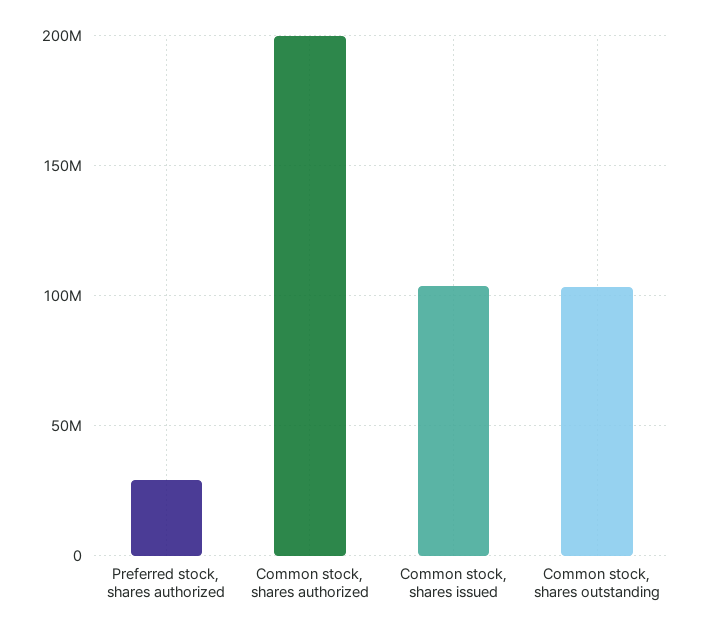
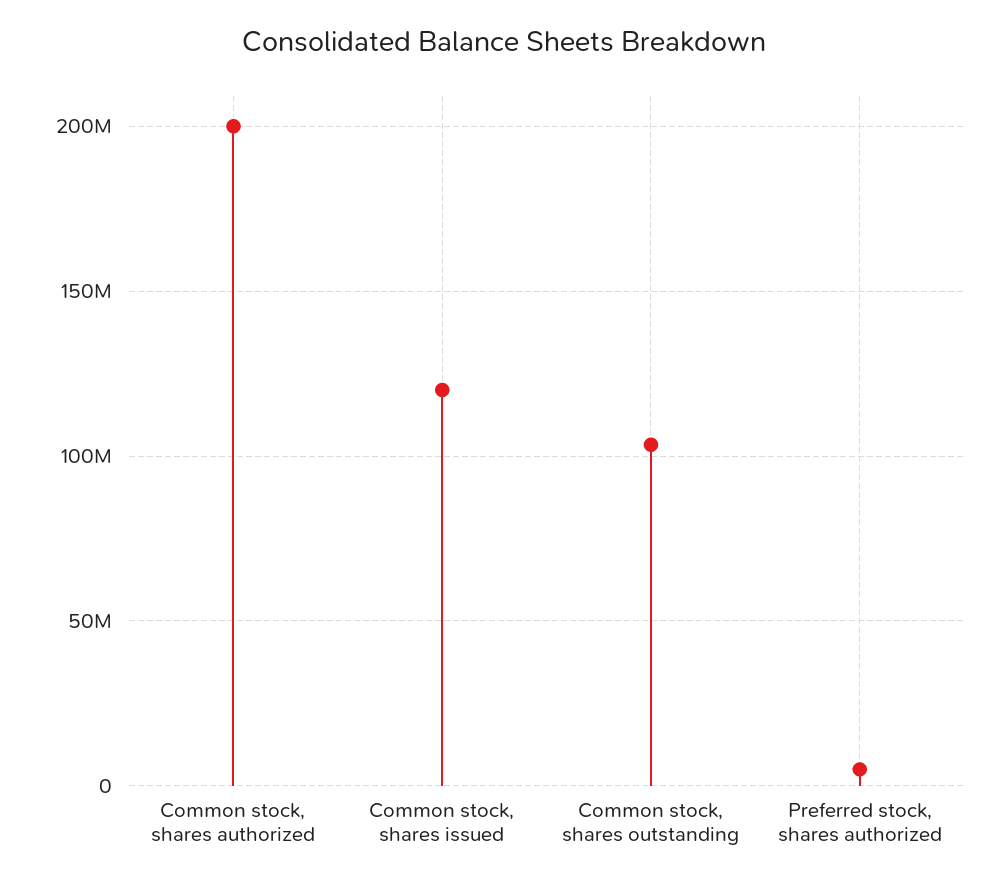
Preferred stock, shares authorized: 30000000 -> 5000000
Common stock, shares issued: 105000000 -> 120000000

